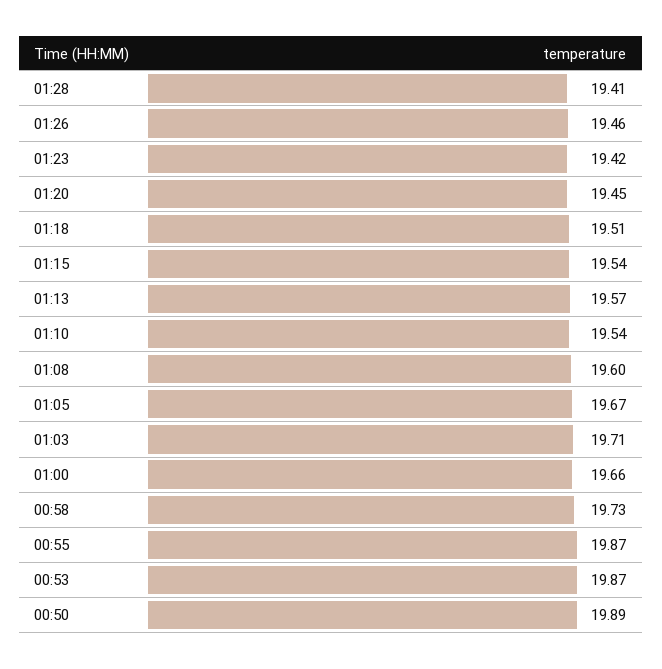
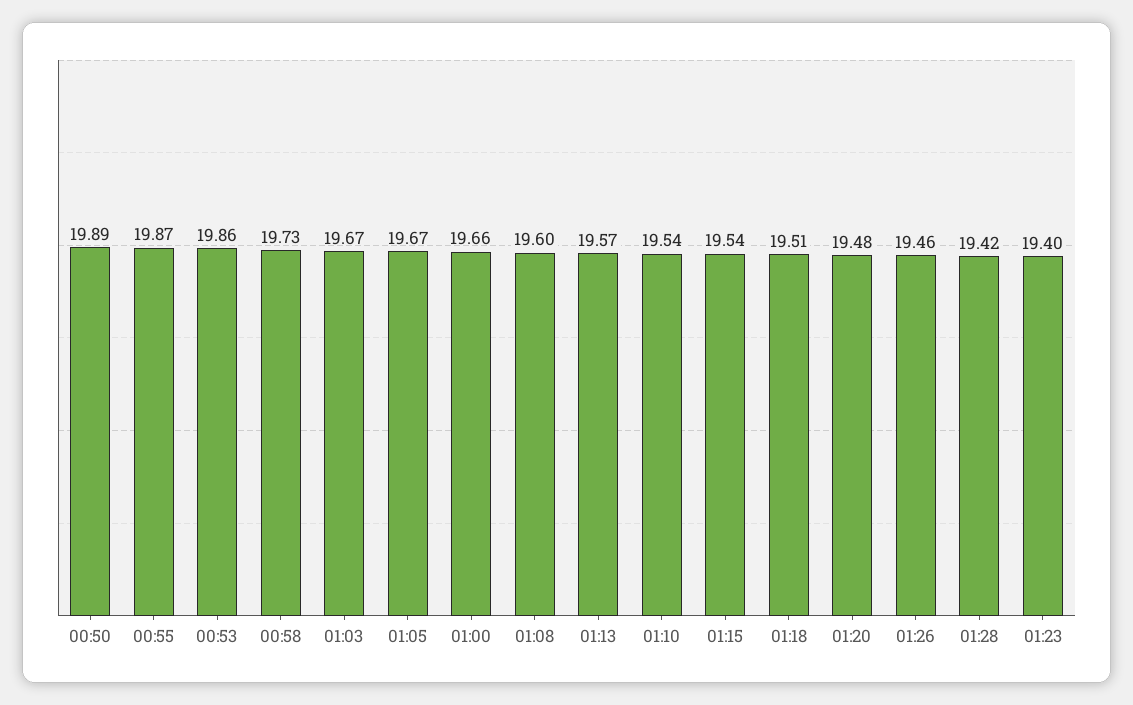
01:28: 19.41 -> 19.42
01:23: 19.42 -> 19.4
01:20: 19.45 -> 19.48
01:03: 19.71 -> 19.67
00:53: 19.87 -> 19.86

